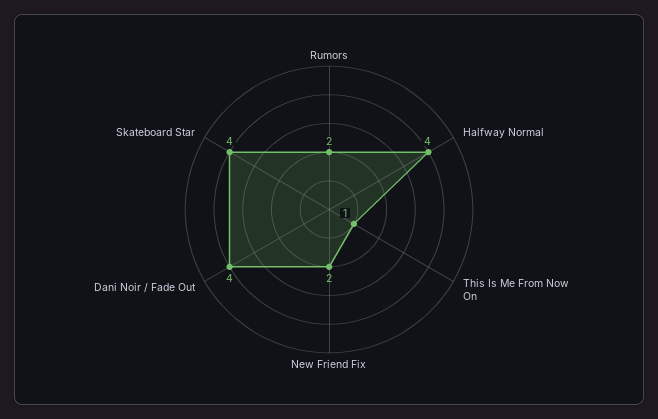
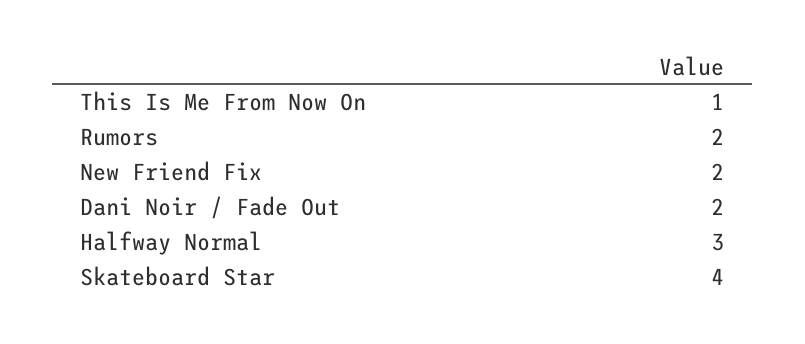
Halfway Normal: 4 -> 3
Dani Noir / Fade Out: 4 -> 2

